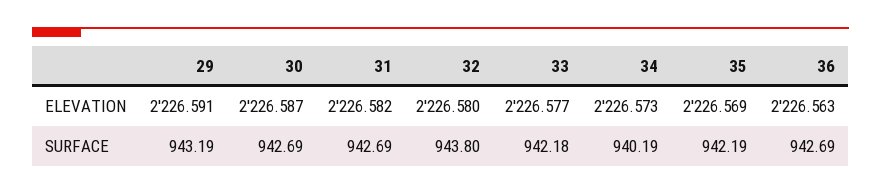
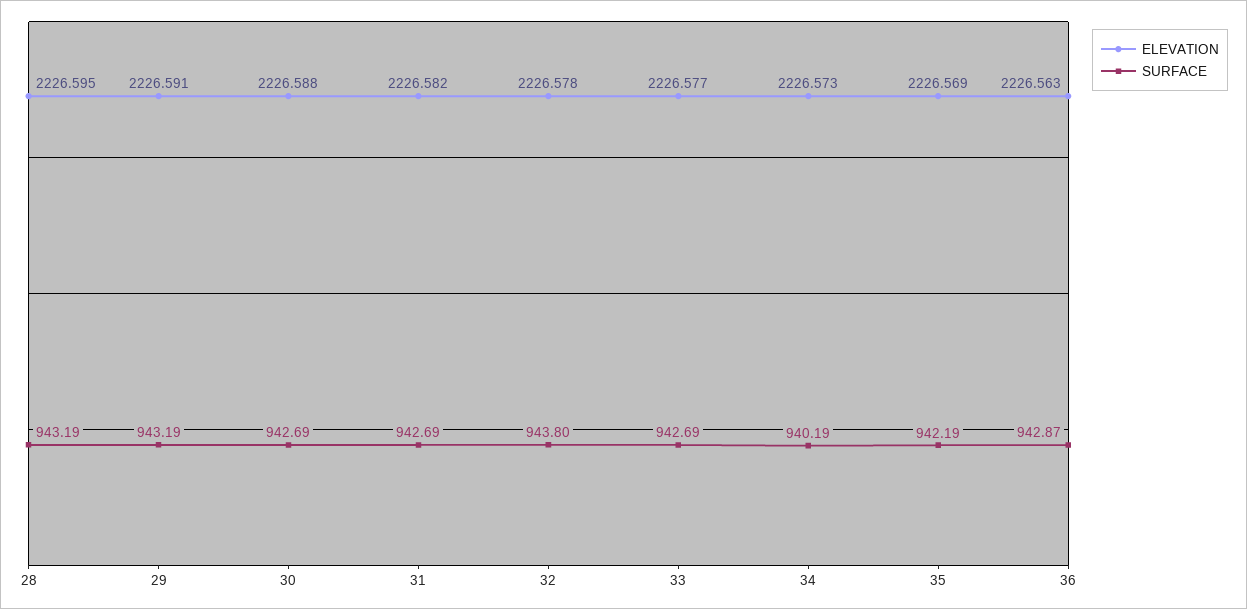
ELEVATION, 30: 2226.587 -> 2226.588
ELEVATION, 32: 2226.58 -> 2226.578
SURFACE, 33: 942.18 -> 942.69
SURFACE, 36: 942.69 -> 942.87
ELEVATION, 28: none -> 2226.595
SURFACE, 28: none -> 943.19

